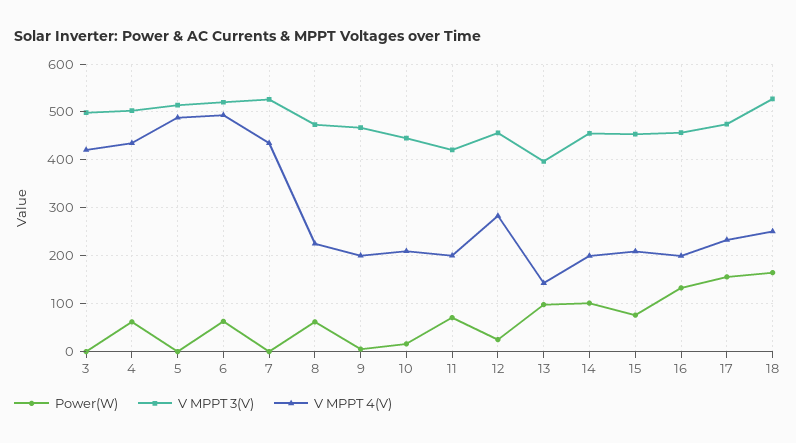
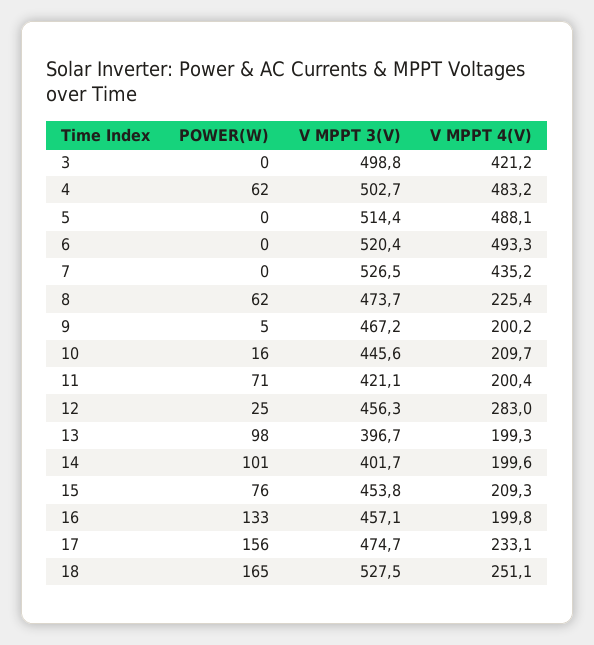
V MPPT 4(V), 4: 440 -> 483.2
Power(W), 6: 60 -> 0
V MPPT 4(V), 13: 140 -> 199.3
V MPPT 3(V), 14: 460 -> 401.7

